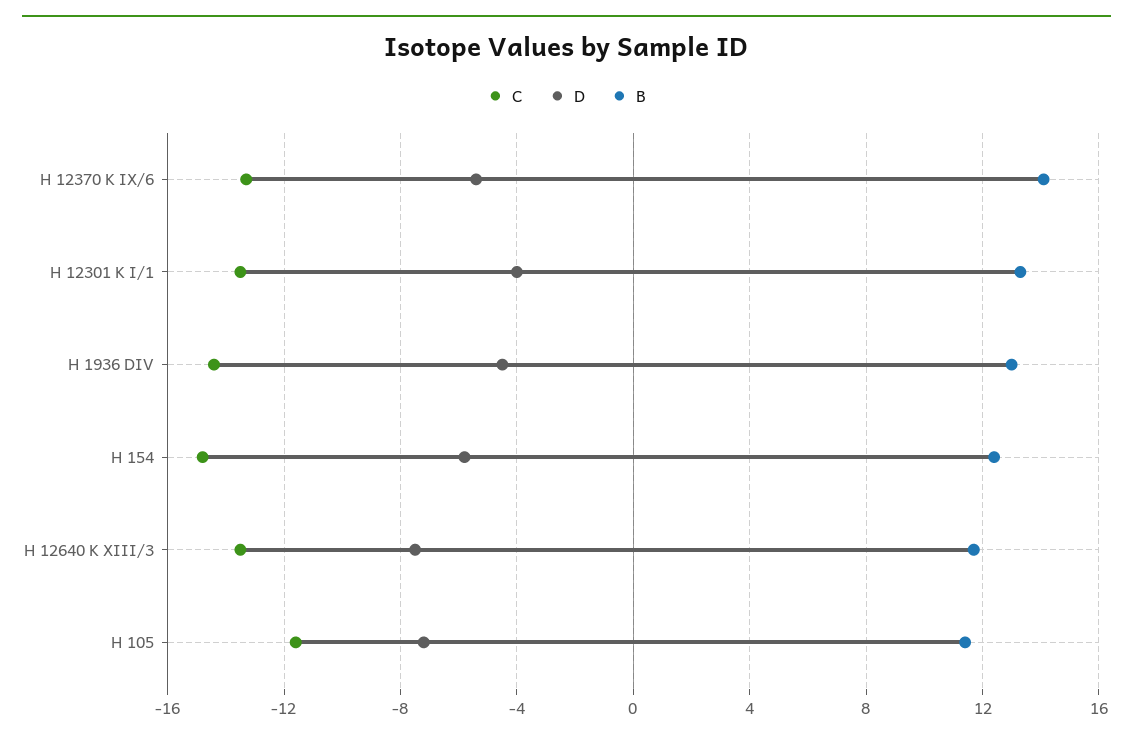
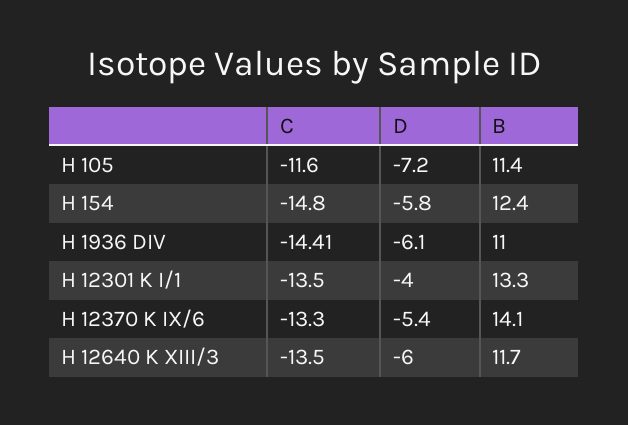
D, H 1936 DIV: -4.5 -> -6.1
B, H 1936 DIV: 13 -> 11
D, H 12640 K XIII/3: -7.5 -> -6

